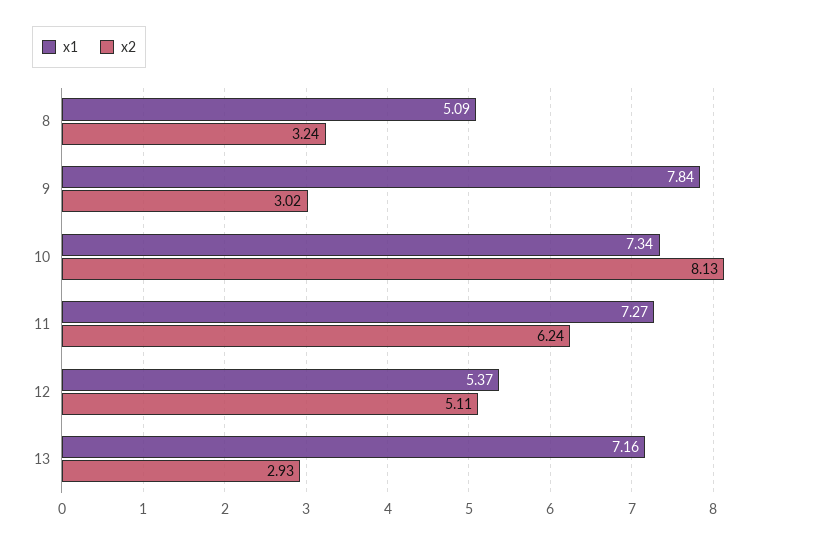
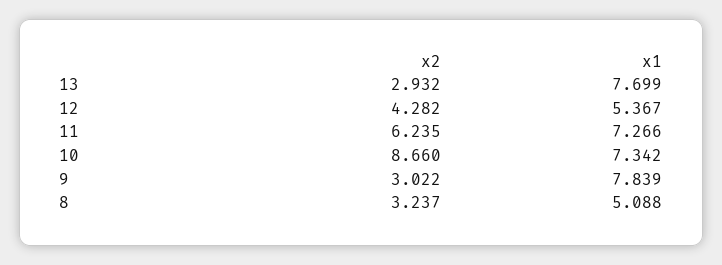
x2, 10: 8.13 -> 8.66
x2, 12: 5.11 -> 4.282
x1, 13: 7.16 -> 7.699

